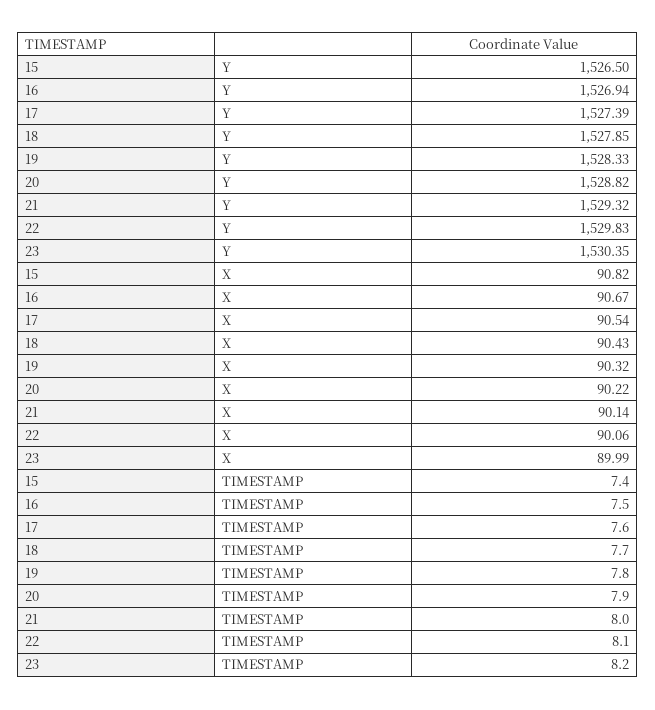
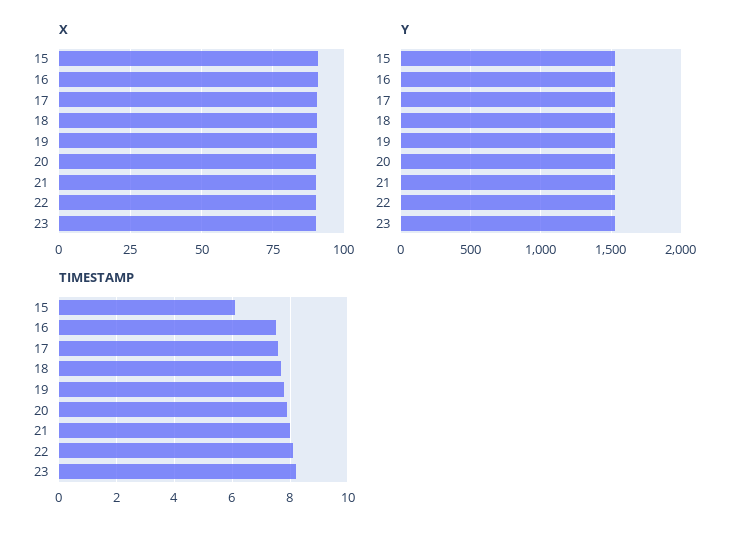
TIMESTAMP, 15: 7.4 -> 6

